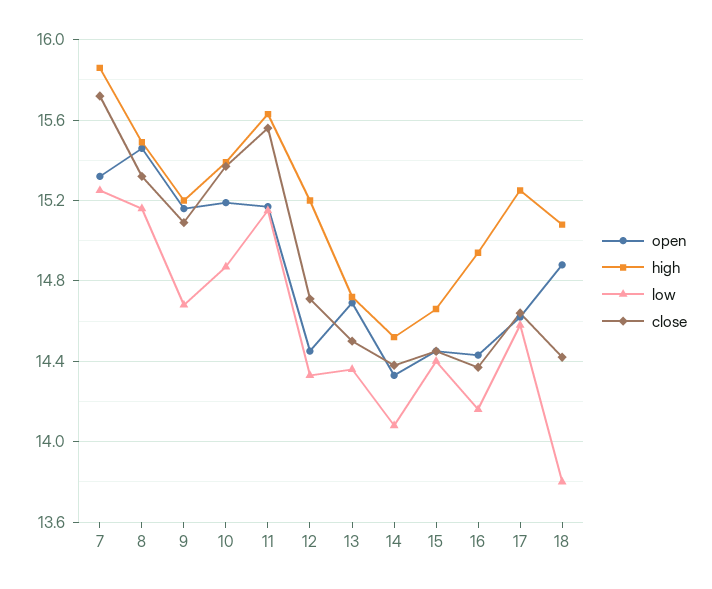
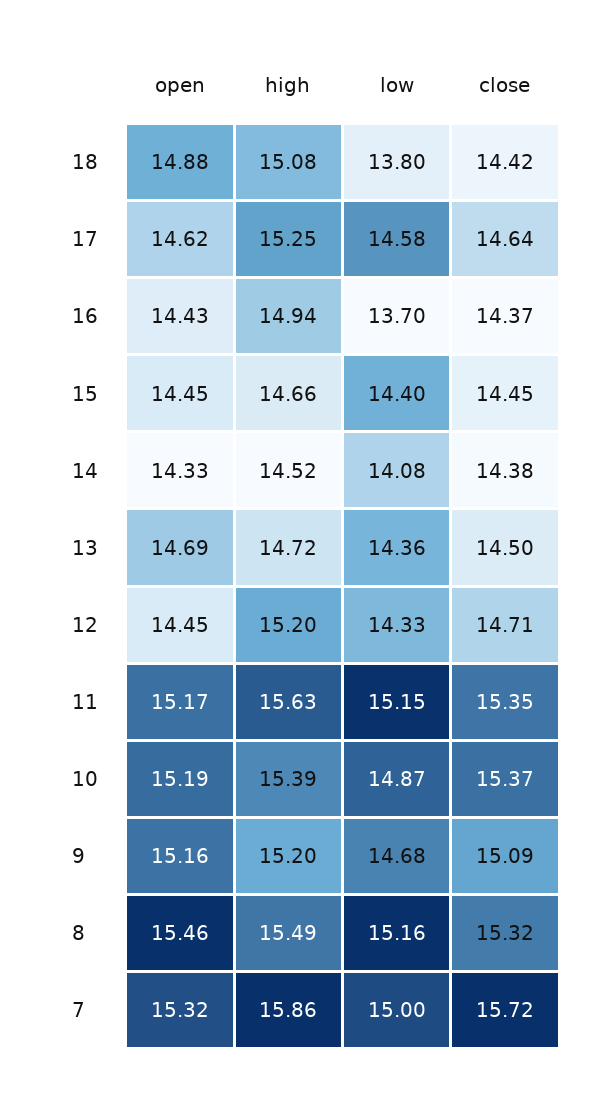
low, 7: 15.25 -> 15
close, 11: 15.55 -> 15.35
low, 16: 14.15 -> 13.7

